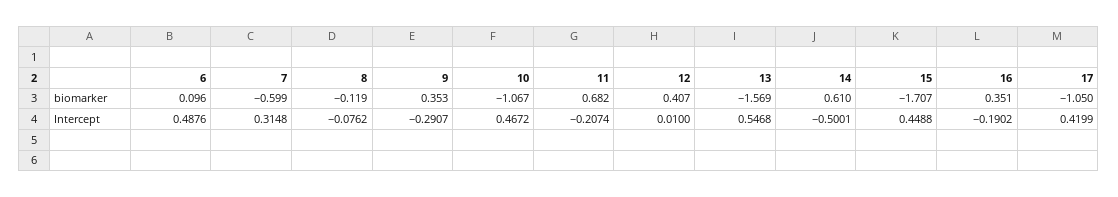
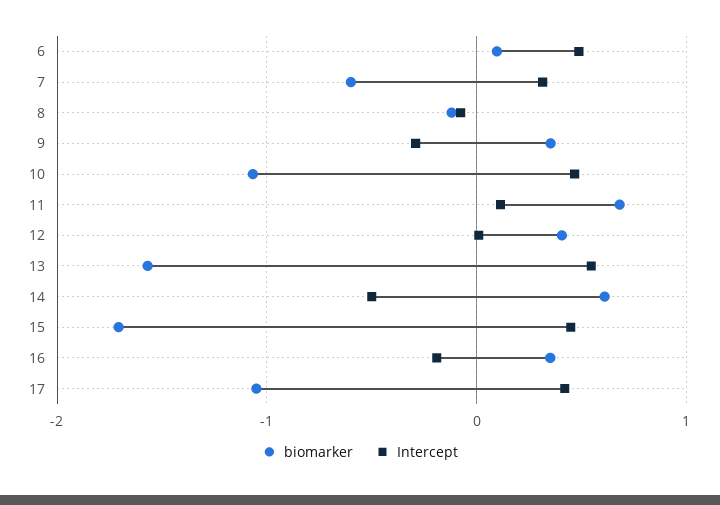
Intercept, 11: -0.2074 -> 0.1

